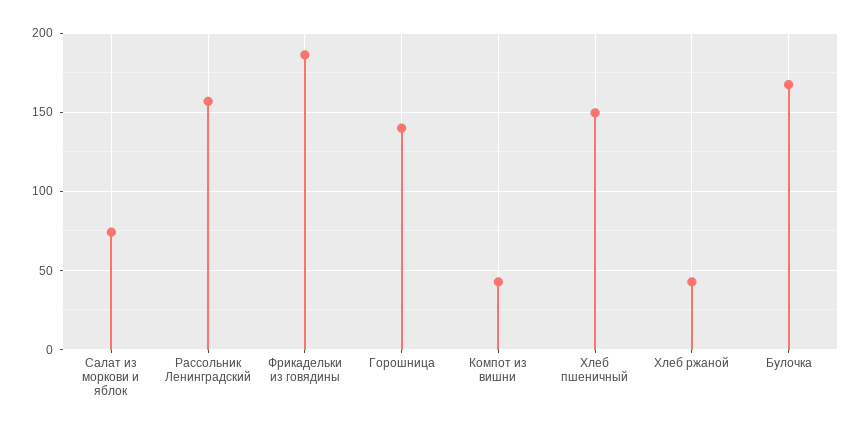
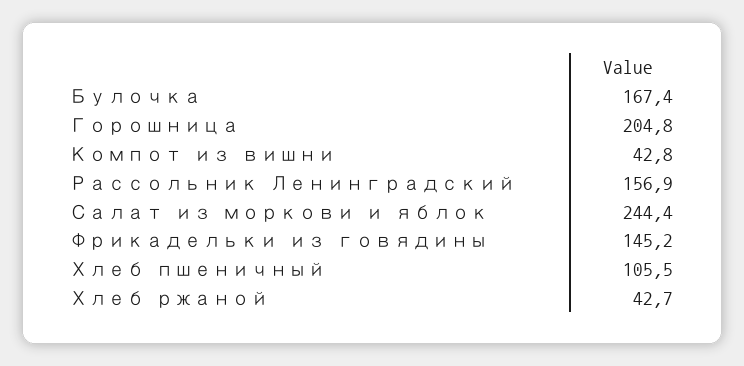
Салат из моркови и яблок: 75 -> 244.4
Фрикадельки из говядины: 185 -> 145.2
Горошница: 140 -> 204.8
Хлеб пшеничный: 150 -> 105.5

